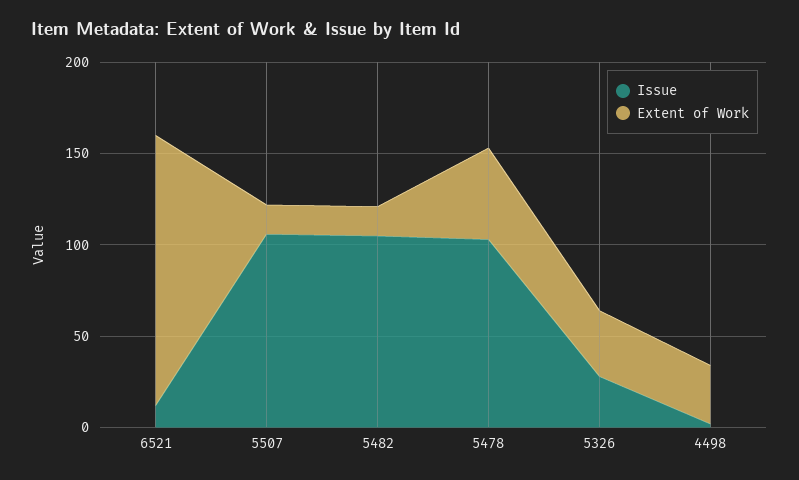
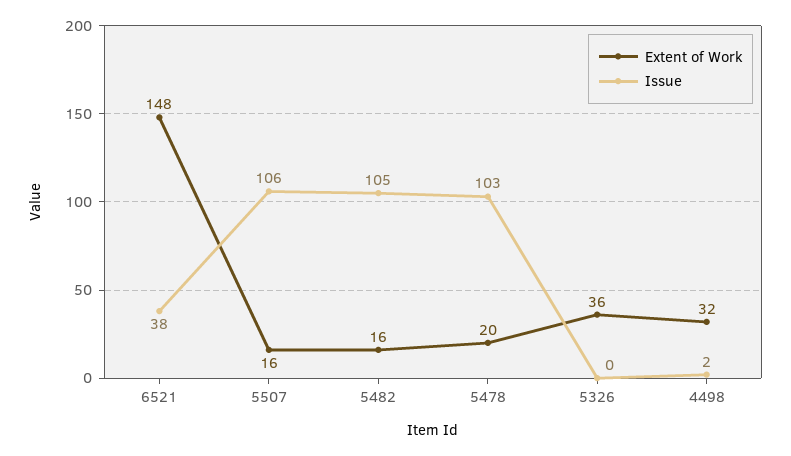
Issue, 6521: 10 -> 38
Extent of Work, 5478: 50 -> 20
Issue, 5326: 30 -> 0

